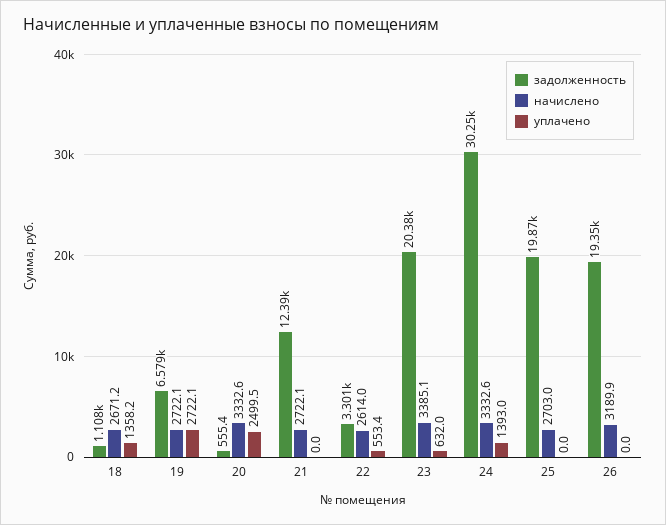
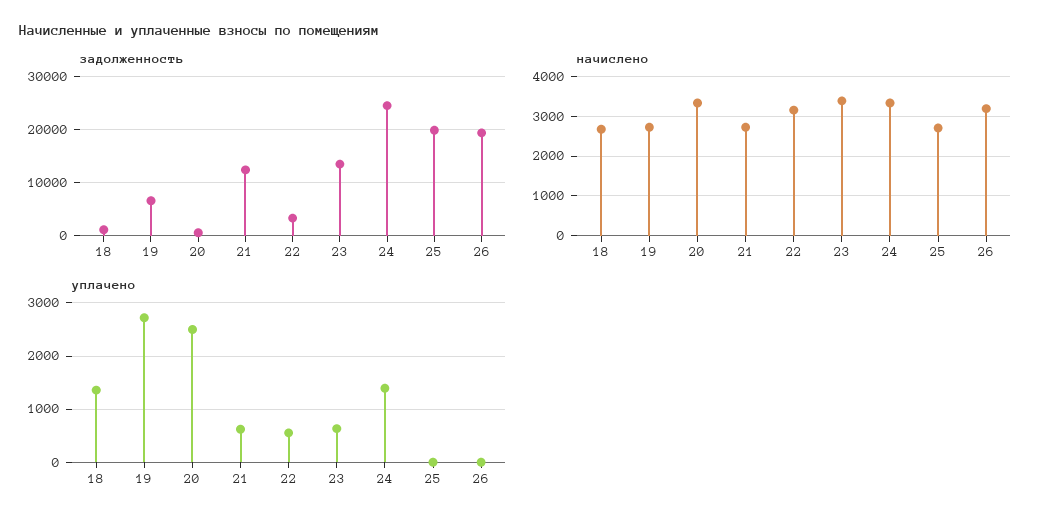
уплачено, 21: 0 -> 600
начислено, 22: 2614 -> 3200
задолженность, 23: 20380 -> 14000
задолженность, 24: 30250 -> 24000

